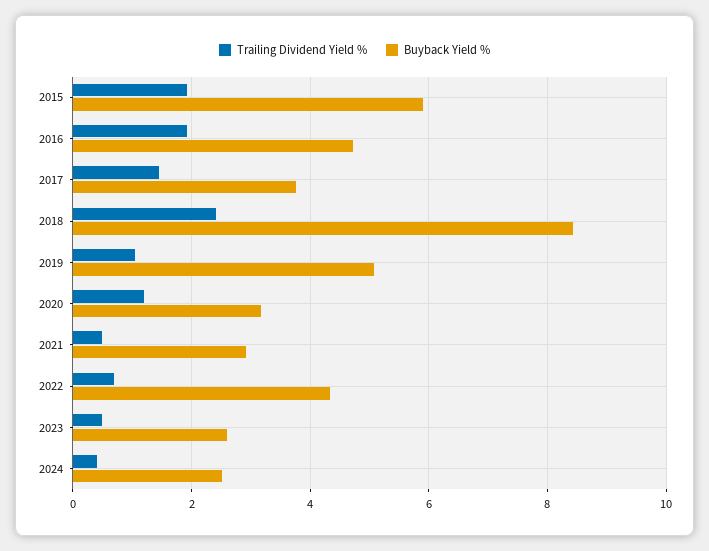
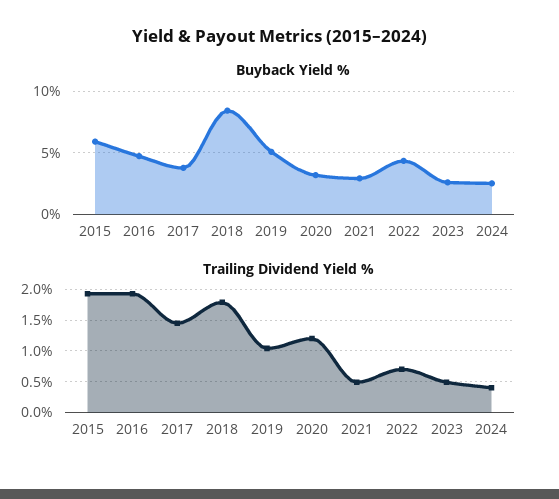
Trailing Dividend Yield %, 2018: 2.4 -> 1.8

